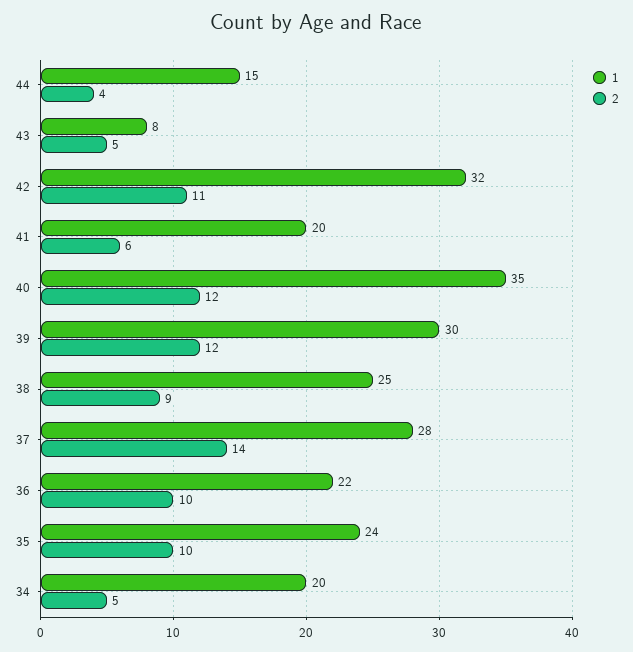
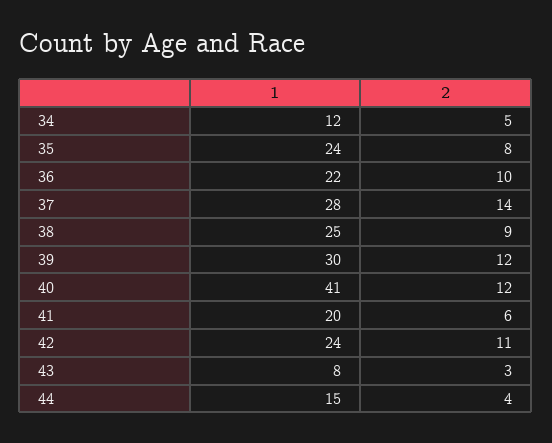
2, 43: 5 -> 3
1, 42: 32 -> 24
1, 40: 35 -> 41
2, 35: 10 -> 8
1, 34: 20 -> 12

